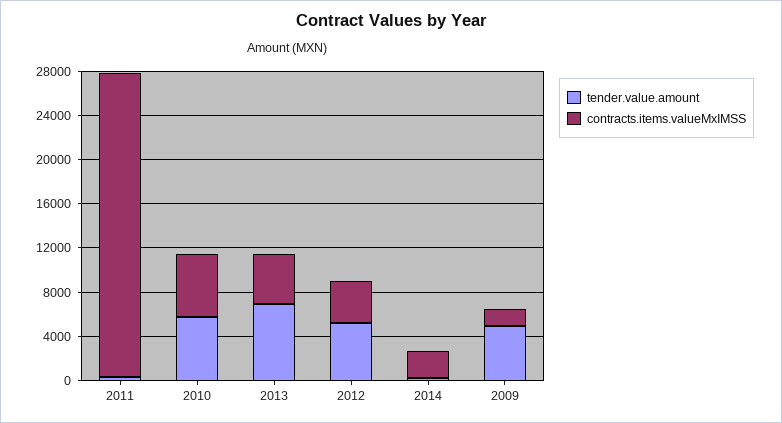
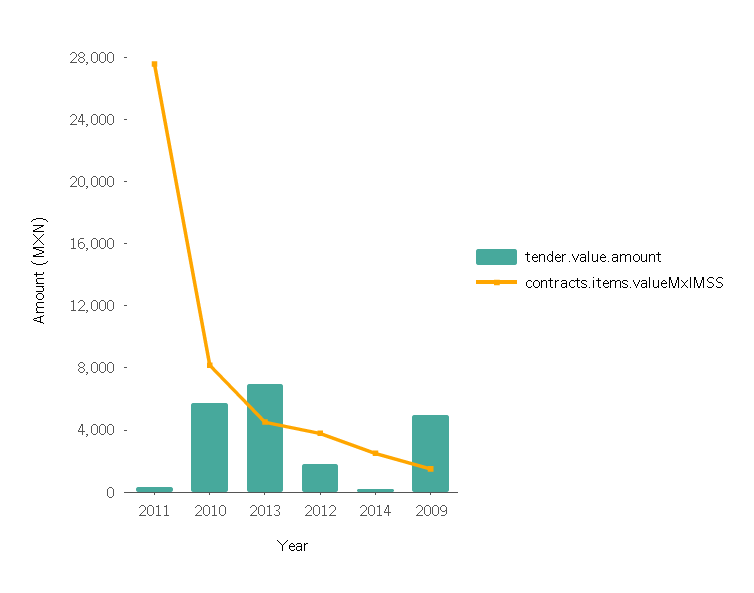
contracts.items.valueMxIMSS, 2010: 6000 -> 8000
tender.value.amount, 2012: 5000 -> 2000

